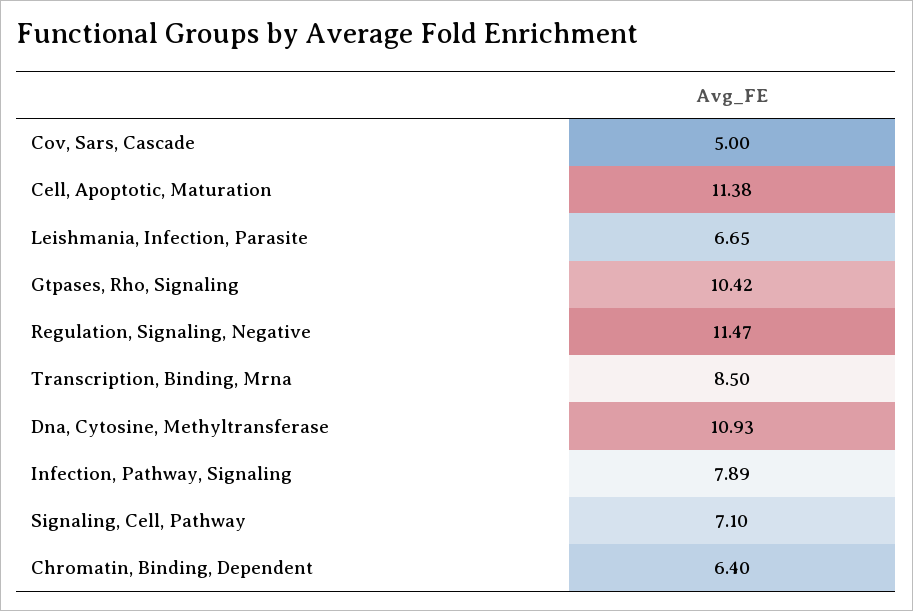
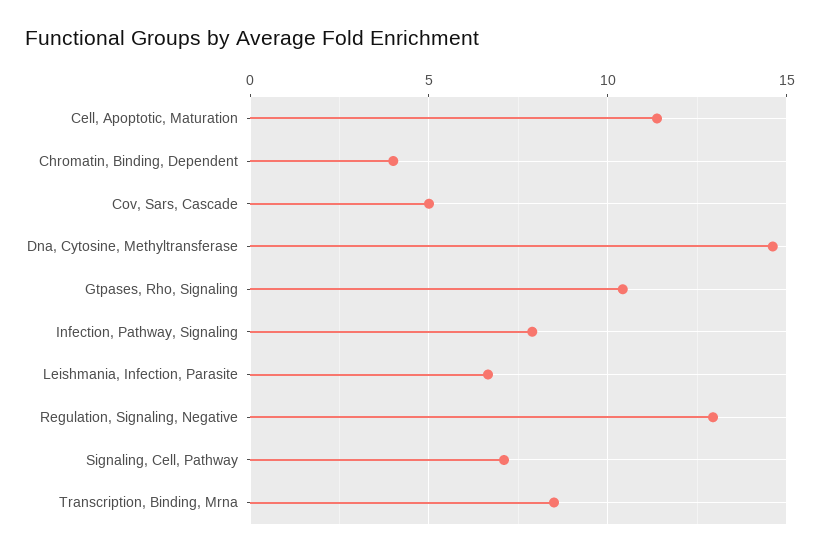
Regulation, Signaling, Negative: 11.47 -> 13
Dna, Cytosine, Methyltransferase: 10.93 -> 14.5
Chromatin, Binding, Dependent: 6.4 -> 4

